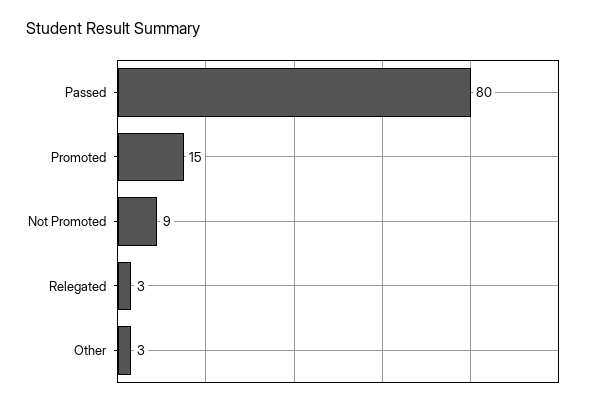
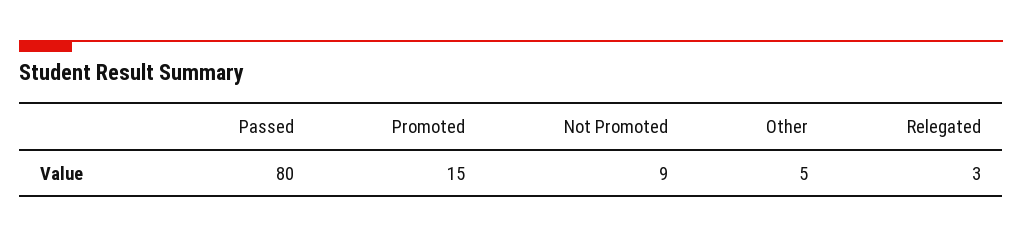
Other: 3 -> 5

